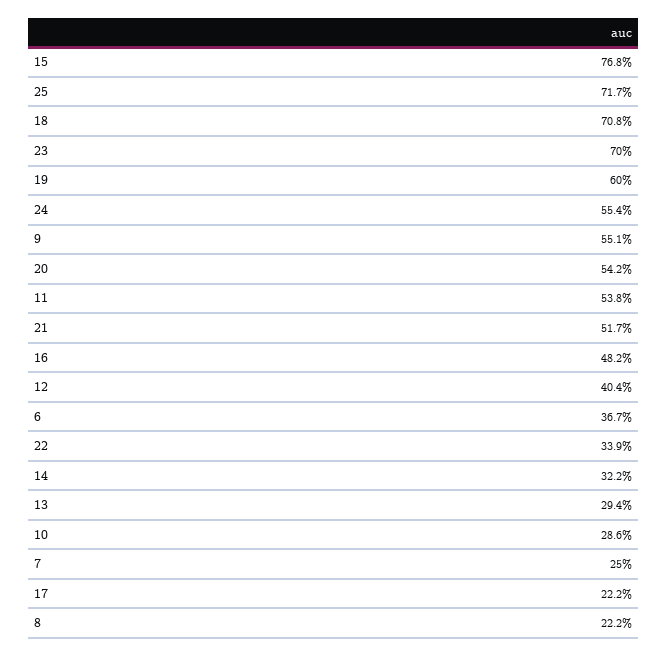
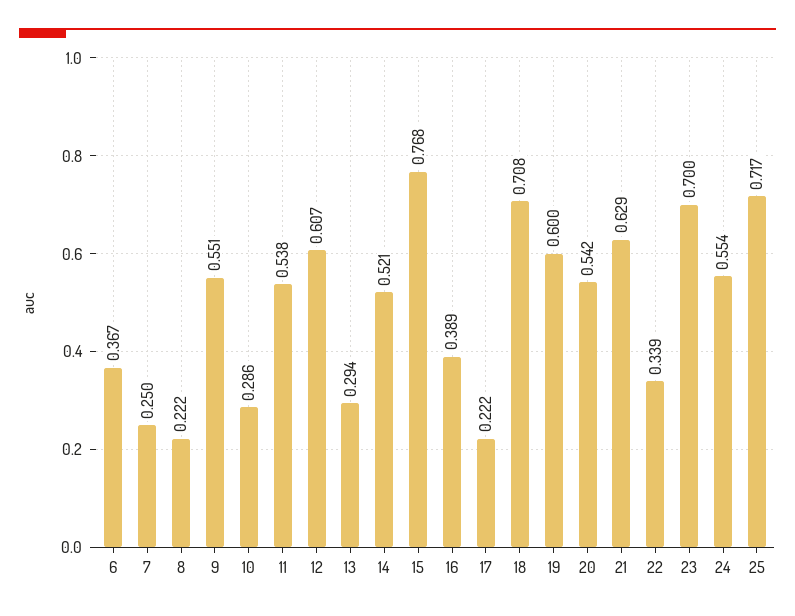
21: 0.517 -> 0.629
16: 0.482 -> 0.389
12: 0.404 -> 0.607
14: 0.322 -> 0.521

